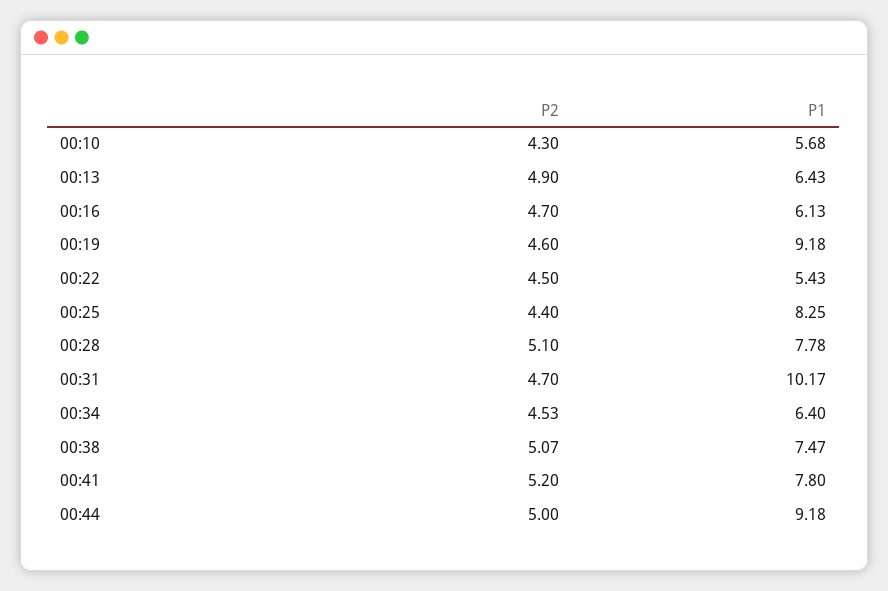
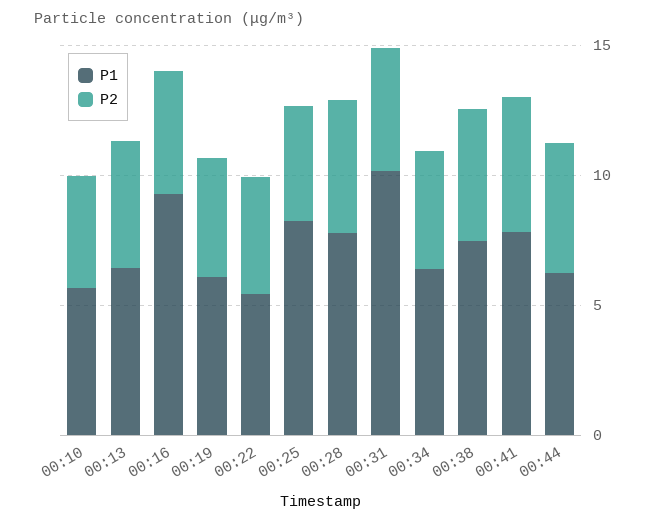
P1, 00:16: 6.13 -> 9
P1, 00:19: 9.18 -> 6
P1, 00:44: 9.18 -> 6

